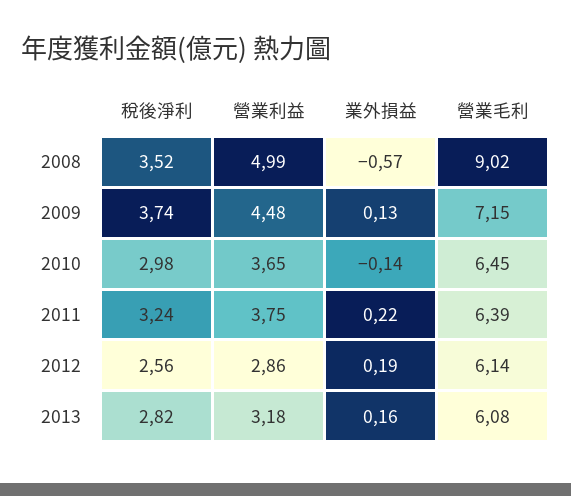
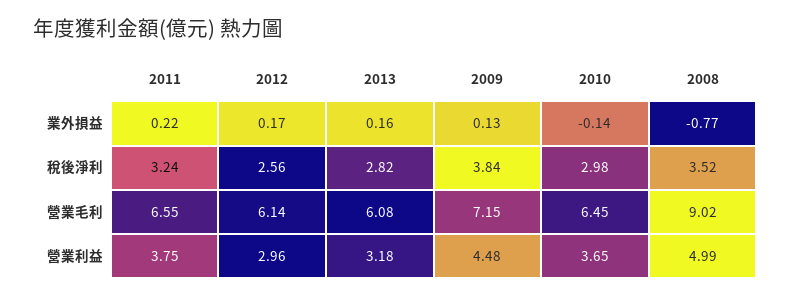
業外損益, 2008: -0.57 -> -0.77
稅後淨利, 2009: 3.74 -> 3.84
營業毛利, 2011: 6.39 -> 6.55
營業利益, 2012: 2.86 -> 2.96
業外損益, 2012: 0.19 -> 0.17

